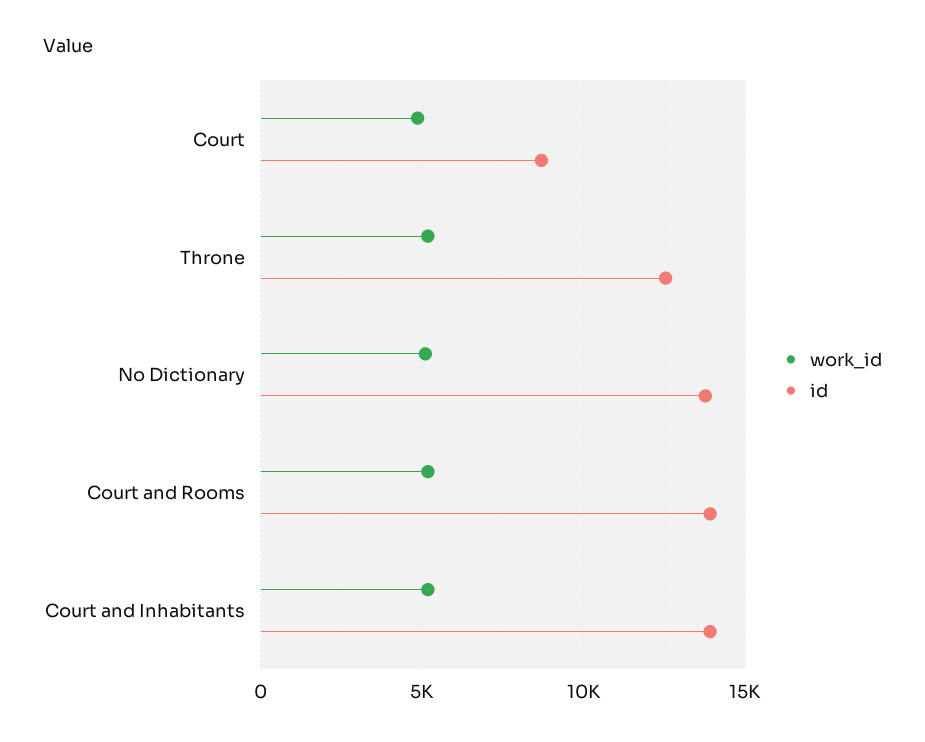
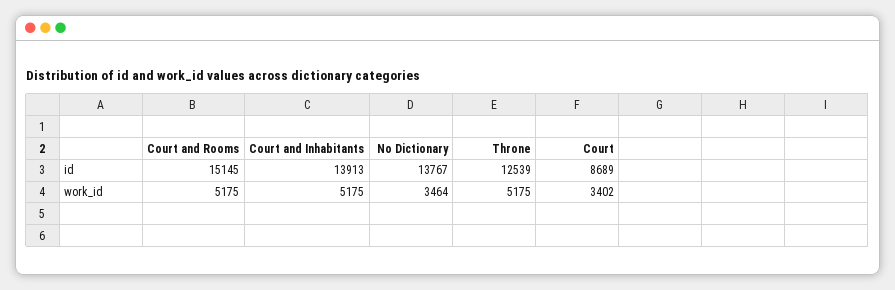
work_id, Court: 5000 -> 3402
work_id, No Dictionary: 5000 -> 3464
id, Court and Rooms: 14000 -> 15145

